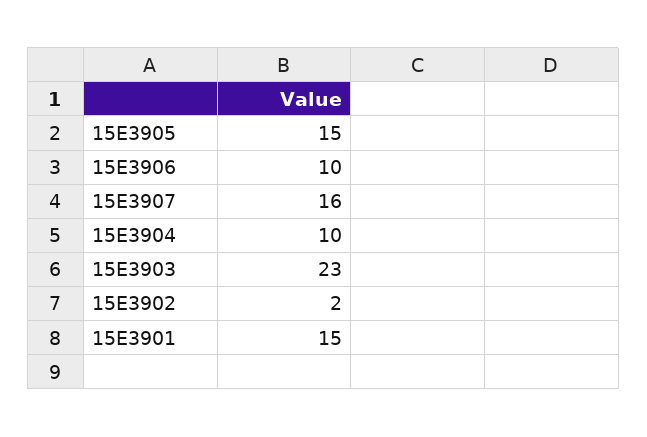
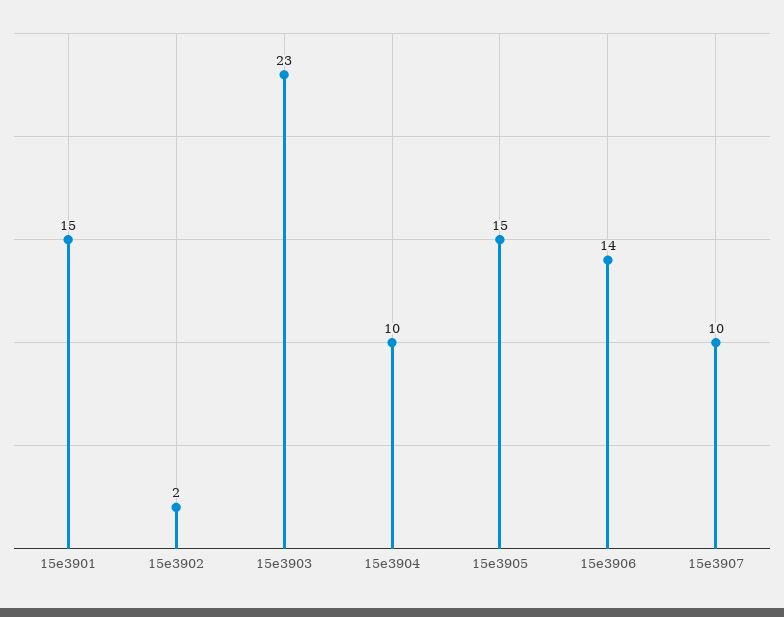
15E3906: 10 -> 14
15E3907: 16 -> 10

